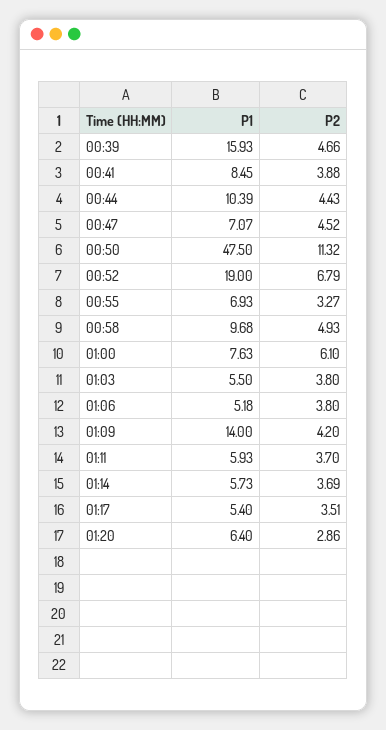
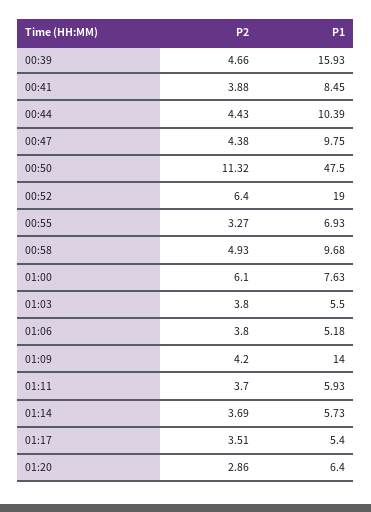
P1, 00:47: 7.07 -> 9.75
P2, 00:47: 4.52 -> 4.38
P2, 00:52: 6.79 -> 6.4

